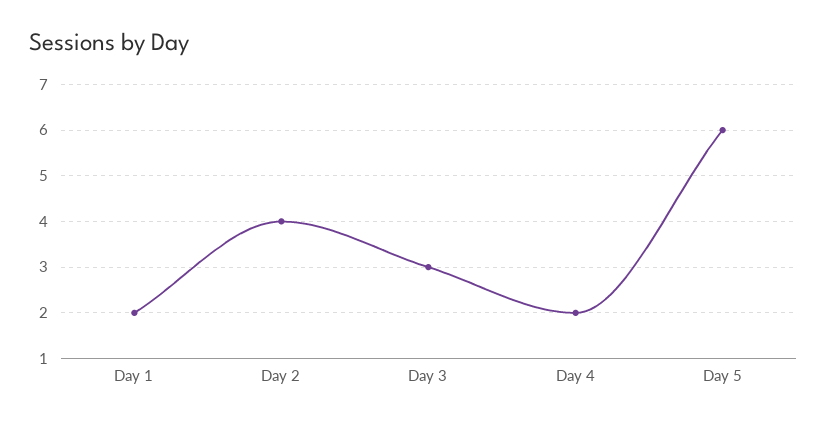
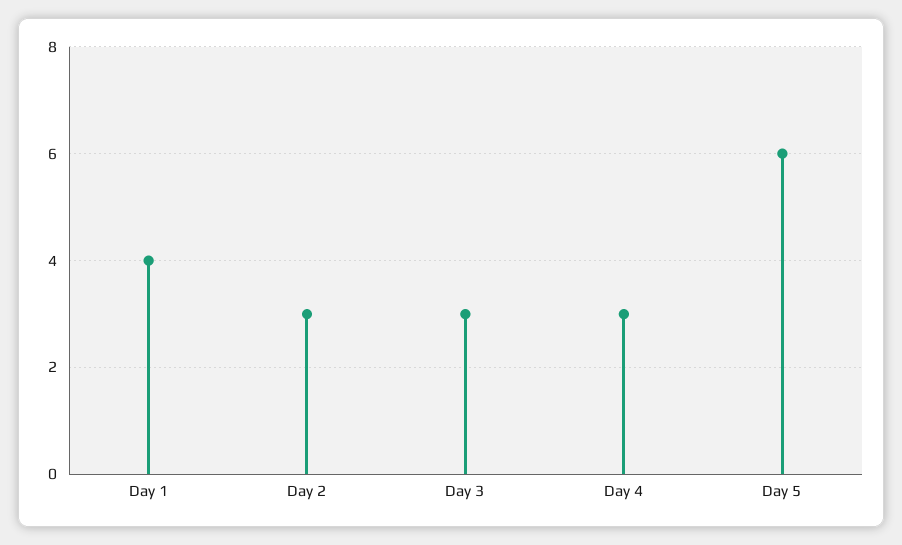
Day 1: 2 -> 4
Day 2: 4 -> 3
Day 4: 2 -> 3

